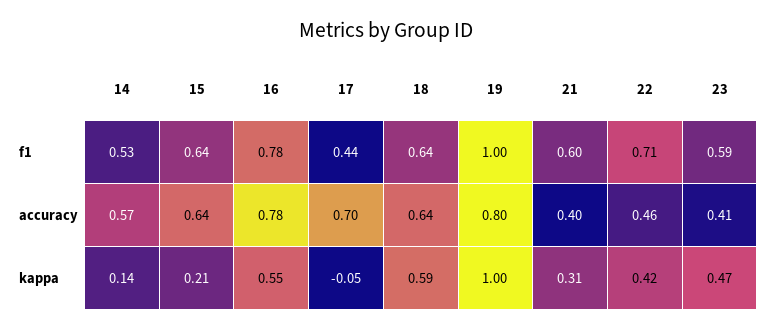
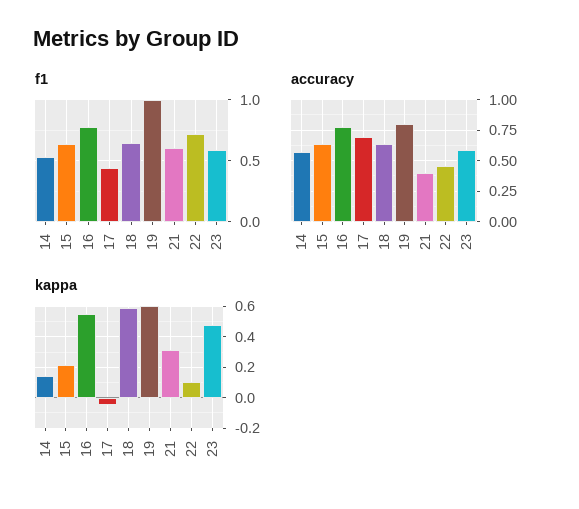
accuracy, 23: 0.41 -> 0.6
kappa, 19: 1 -> 0.6
kappa, 22: 0.42 -> 0.1

